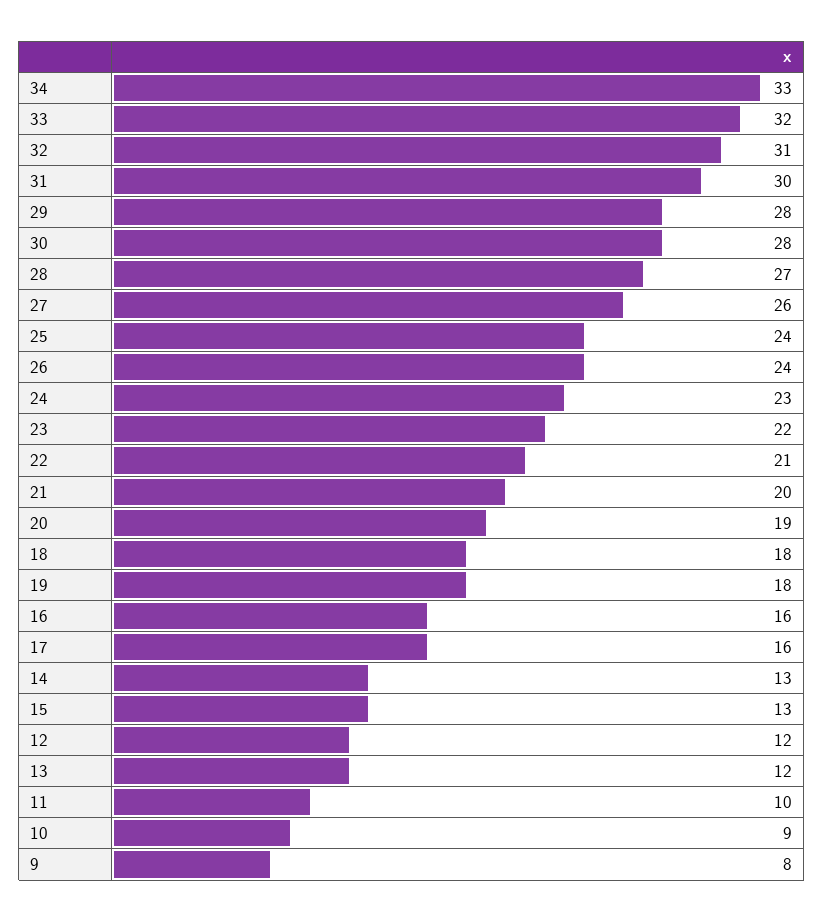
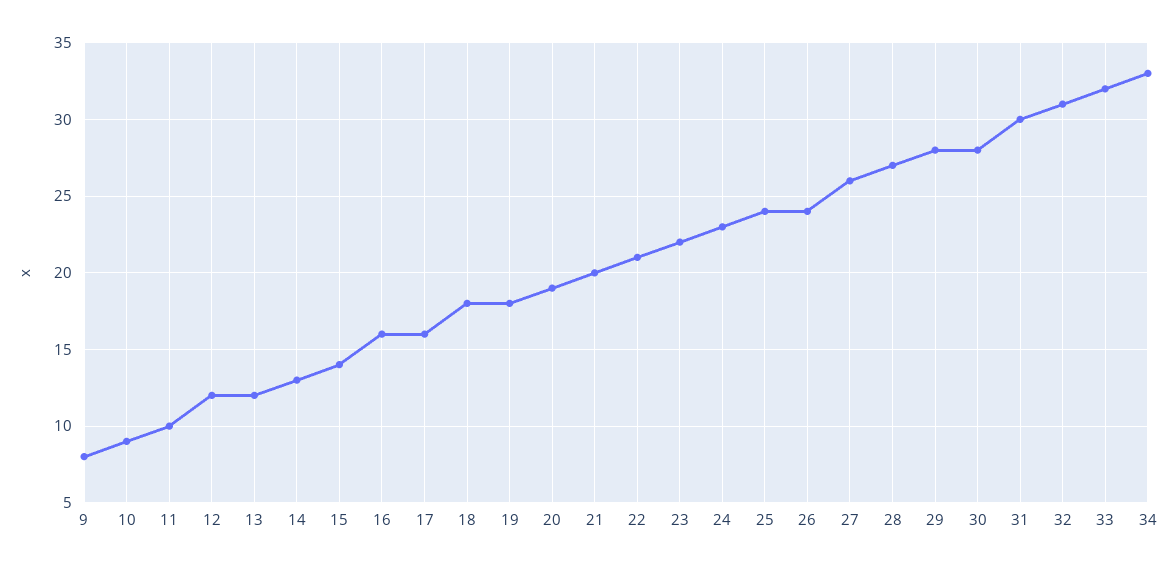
15: 13 -> 14

